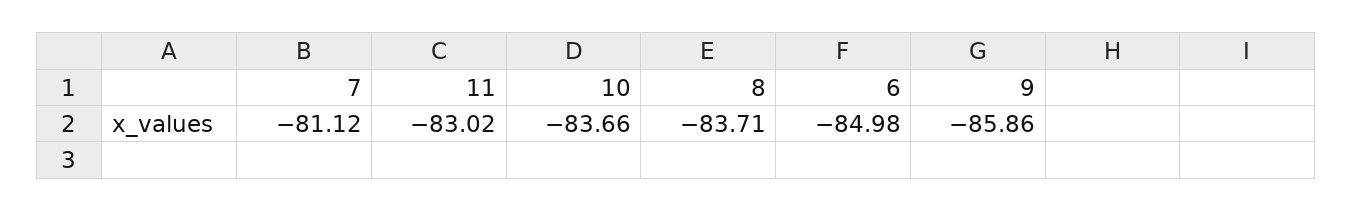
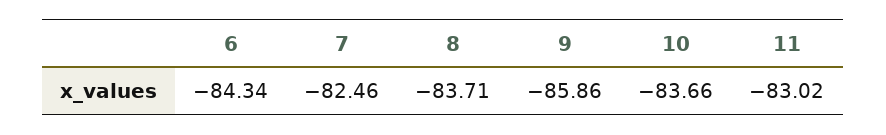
7: -81.12 -> -82.46
6: -84.98 -> -84.34

